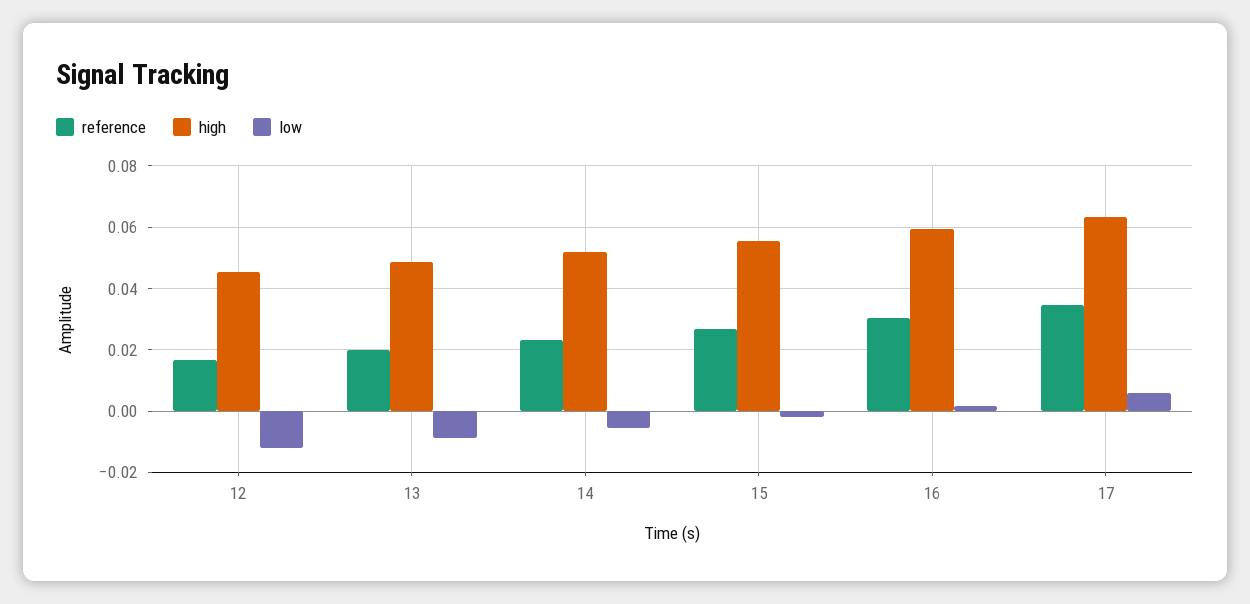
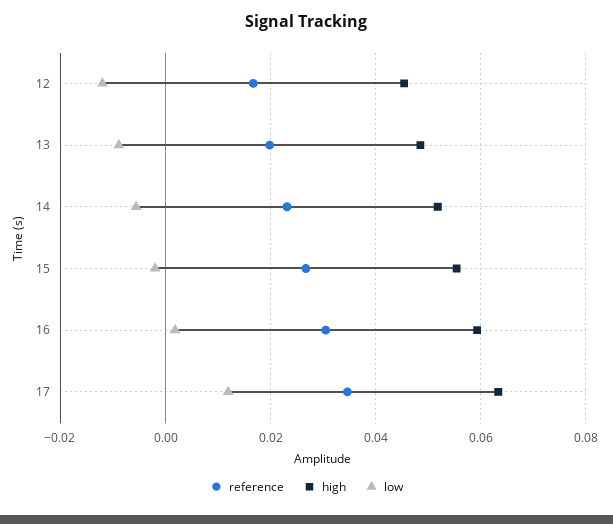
low, 17: 0.006 -> 0.012

